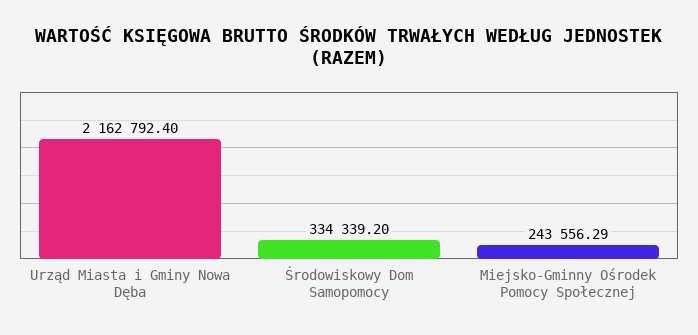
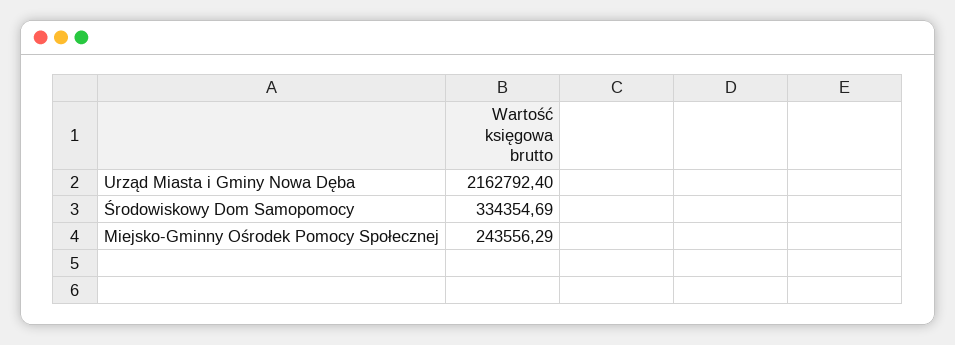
Środowiskowy Dom Samopomocy: 334339.2 -> 334354.69

